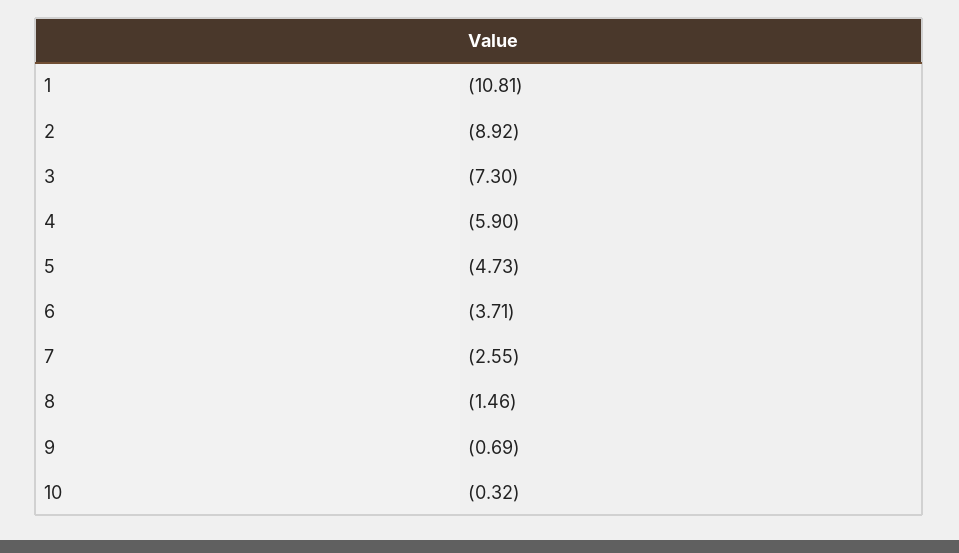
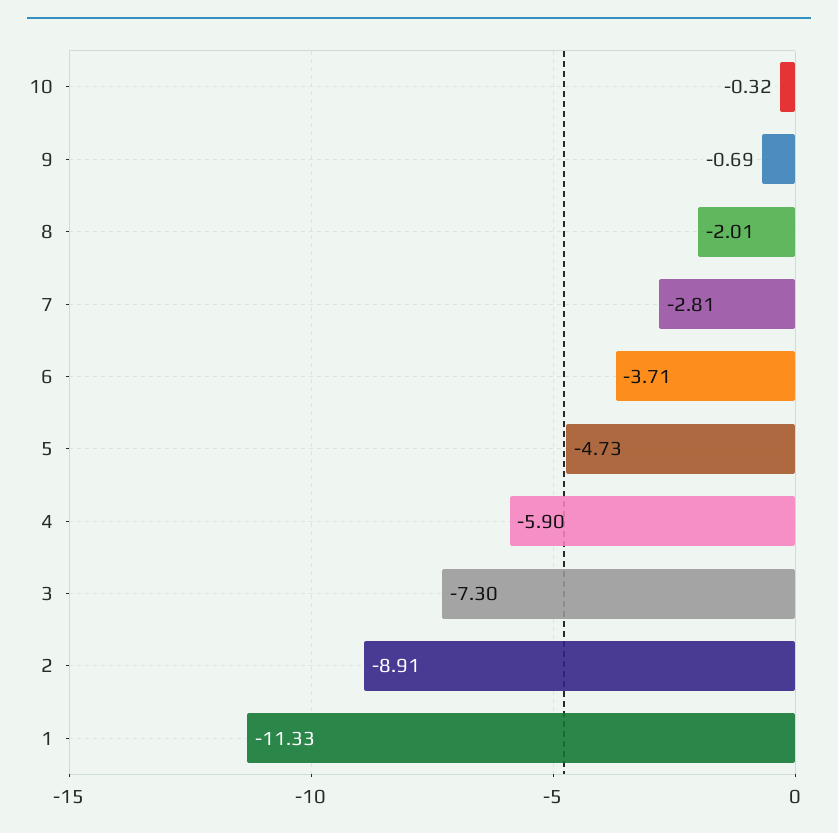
1: -10.81 -> -11.33
2: -8.92 -> -8.91
7: -2.55 -> -2.81
8: -1.46 -> -2.01

